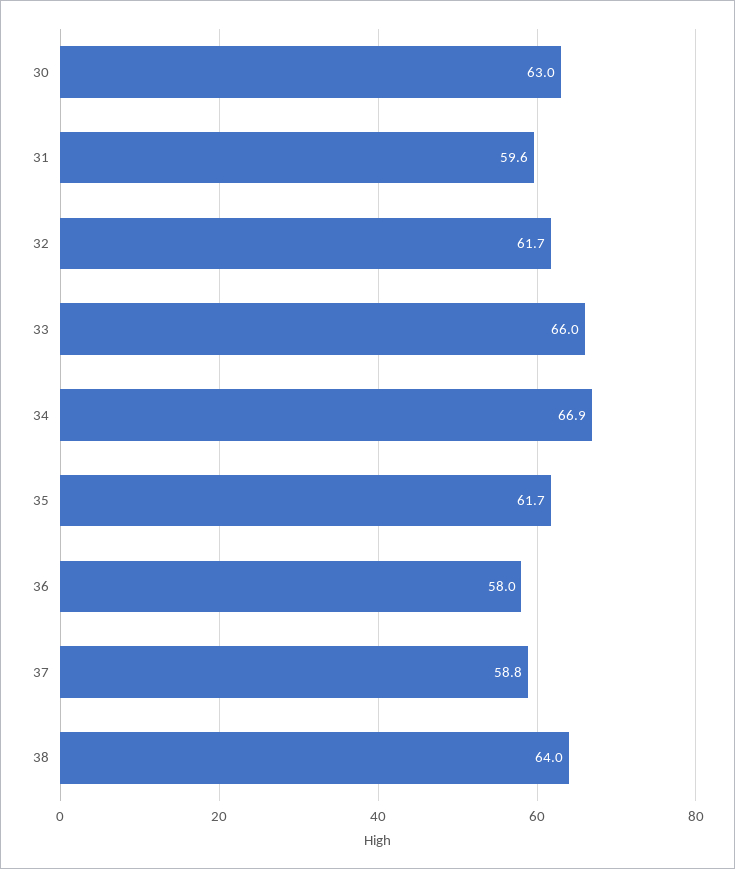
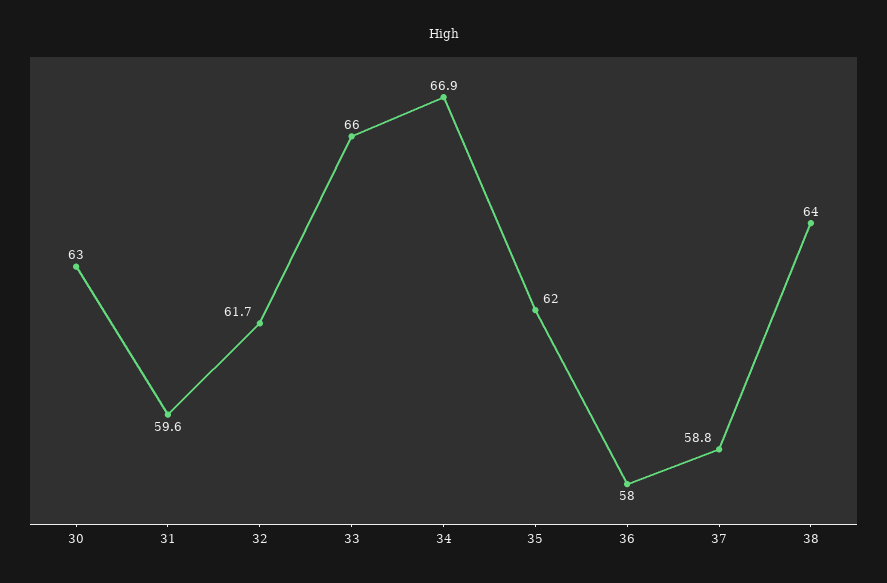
35: 61.7 -> 62

